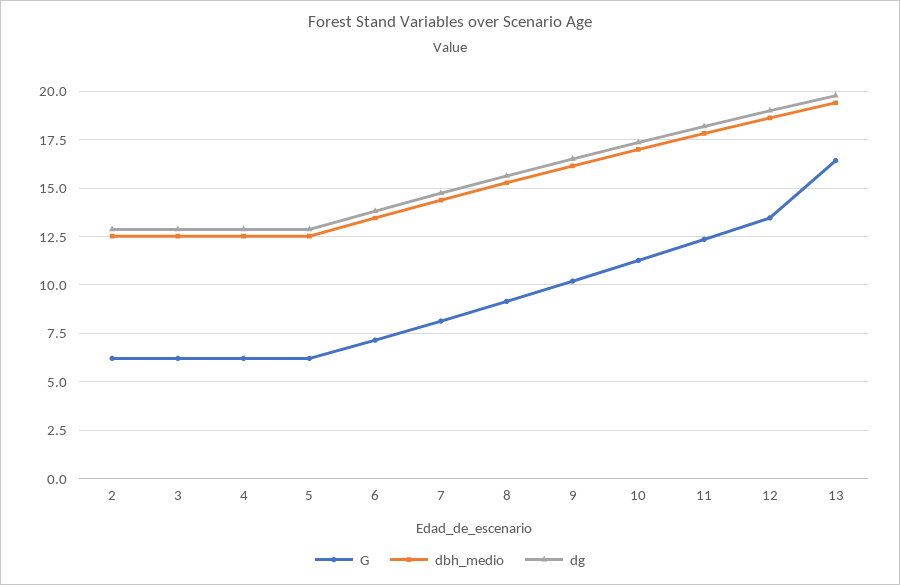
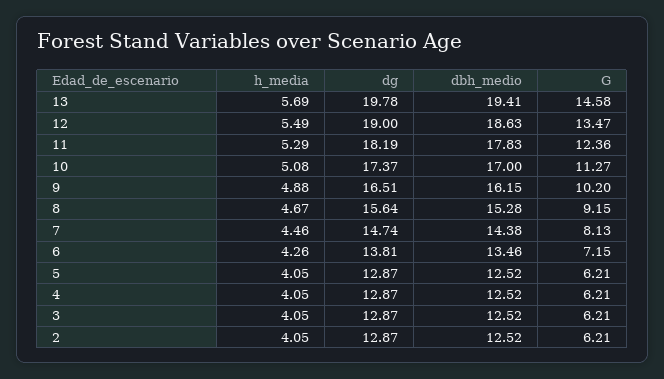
G, 13: 16.5 -> 14.58
h_media, 13: none -> 5.69
h_media, 12: none -> 5.49
h_media, 11: none -> 5.29
h_media, 10: none -> 5.08
h_media, 9: none -> 4.88
h_media, 8: none -> 4.67
h_media, 7: none -> 4.46
h_media, 6: none -> 4.26
h_media, 5: none -> 4.05
h_media, 4: none -> 4.05
h_media, 3: none -> 4.05
h_media, 2: none -> 4.05

